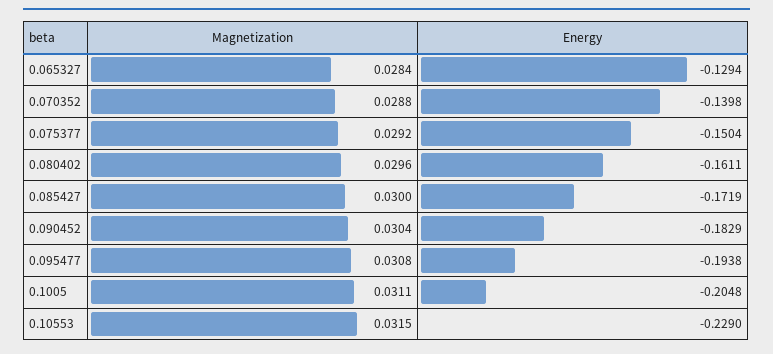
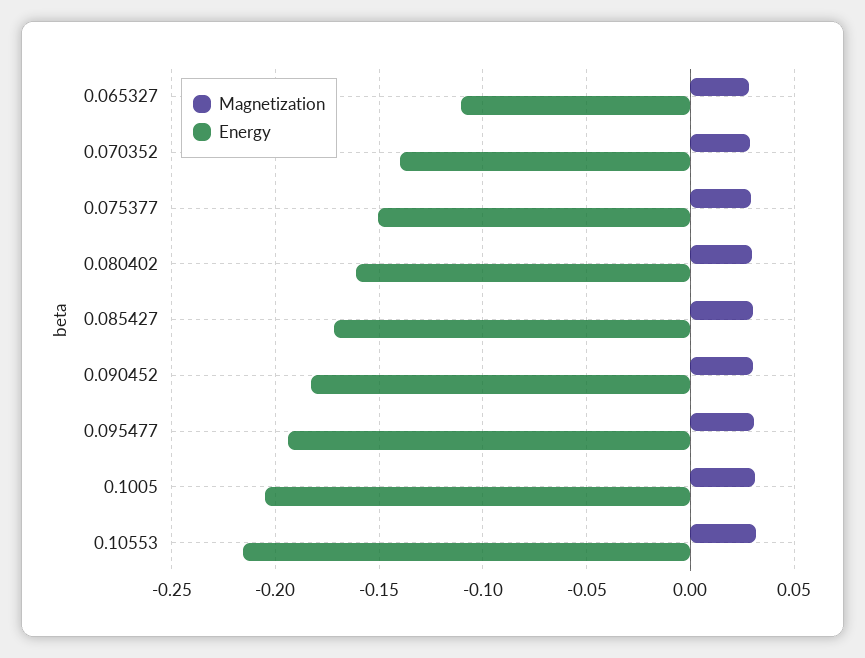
Energy, 0.065327: -0.1294 -> -0.11
Energy, 0.10553: -0.229 -> -0.215

